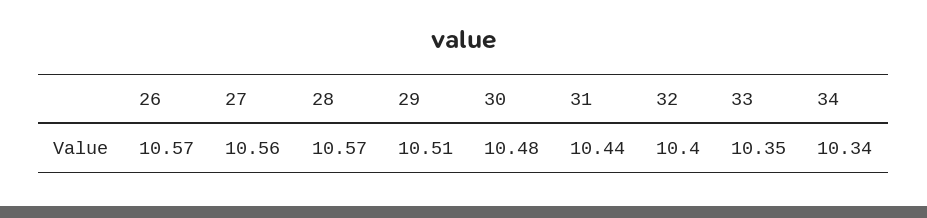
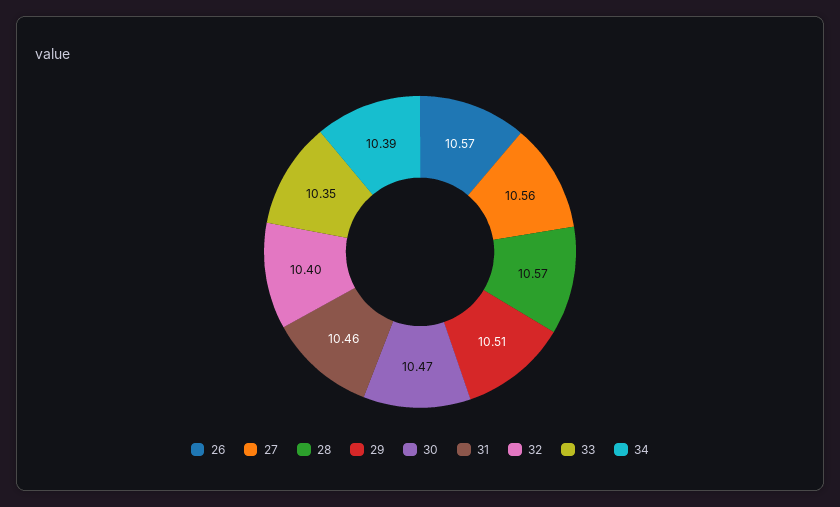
30: 10.48 -> 10.47
31: 10.44 -> 10.46
34: 10.34 -> 10.39

